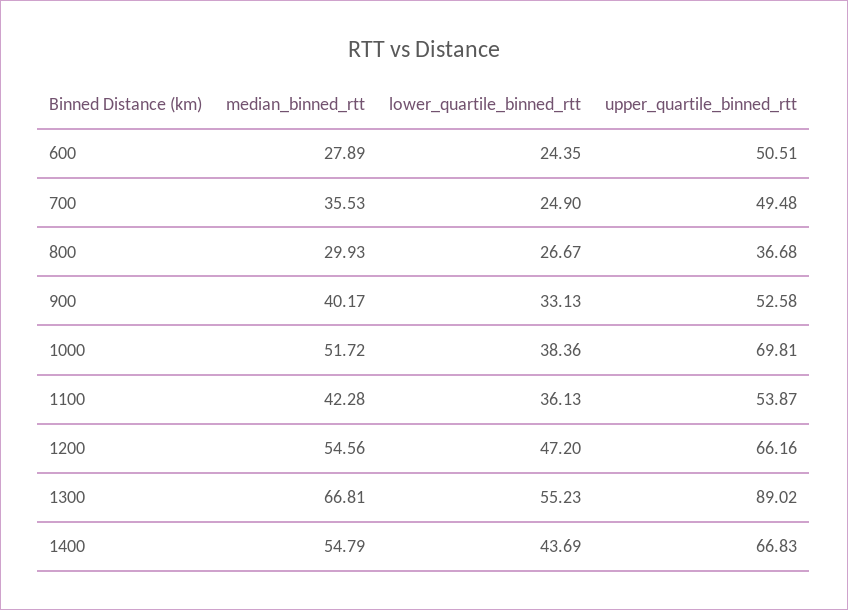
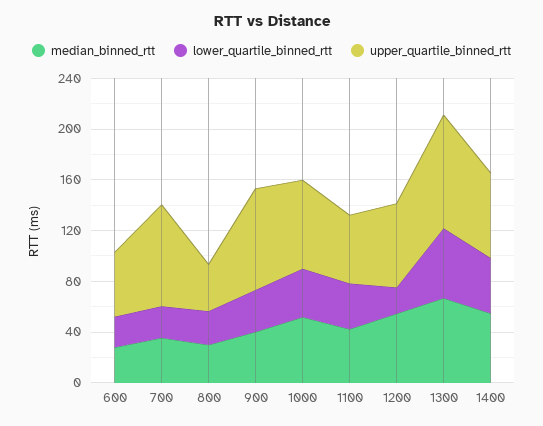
upper_quartile_binned_rtt, 700: 49.48 -> 80
upper_quartile_binned_rtt, 900: 52.58 -> 80
lower_quartile_binned_rtt, 1200: 47.2 -> 20

